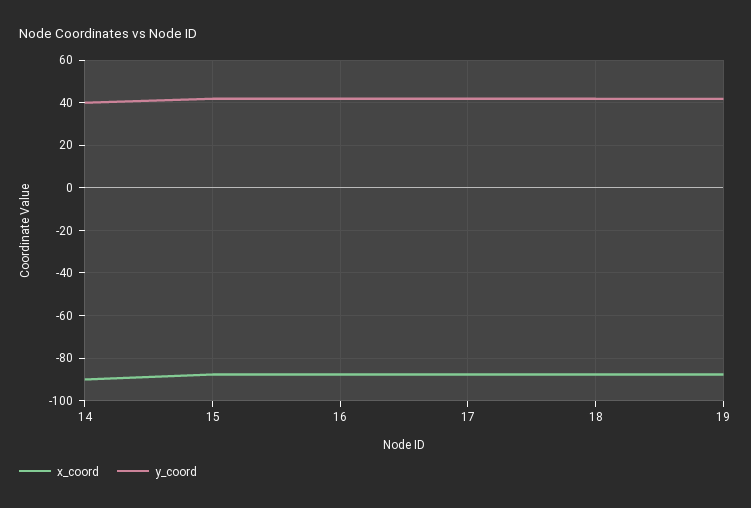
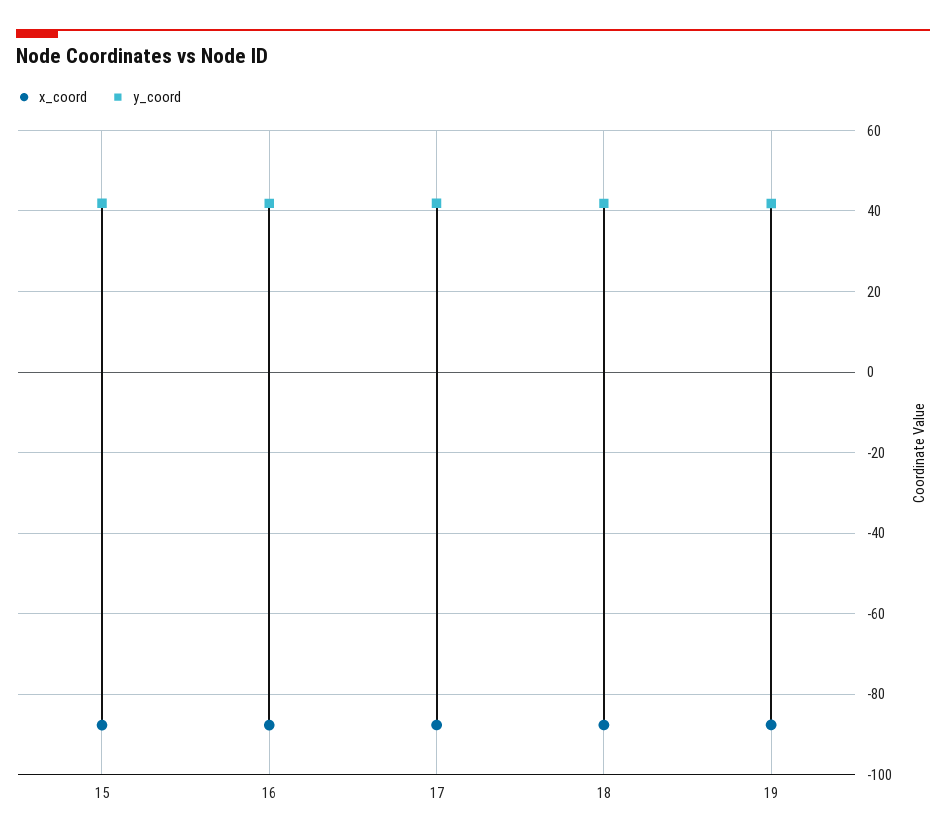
x_coord, 14: -90 -> none
y_coord, 14: 40 -> none

